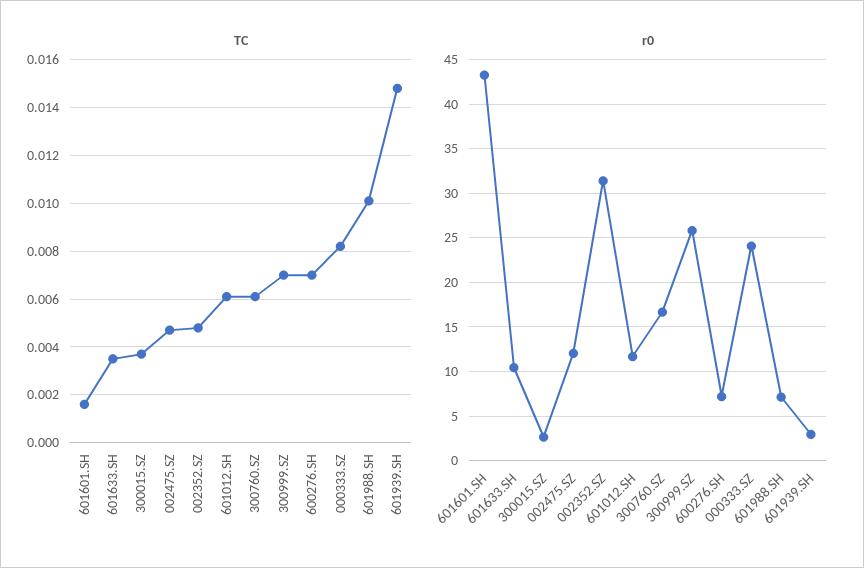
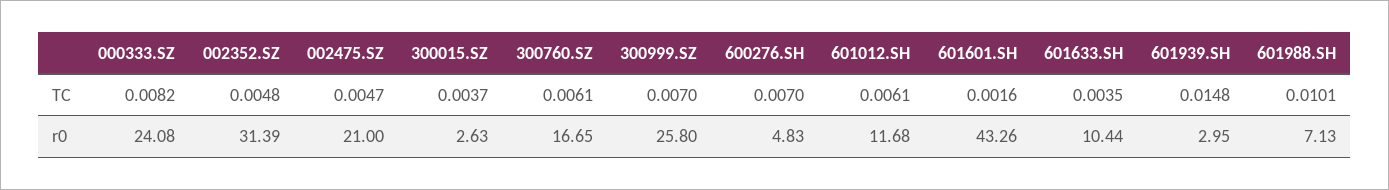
r0, 002475.SZ: 12 -> 21
r0, 600276.SH: 7 -> 4.83

